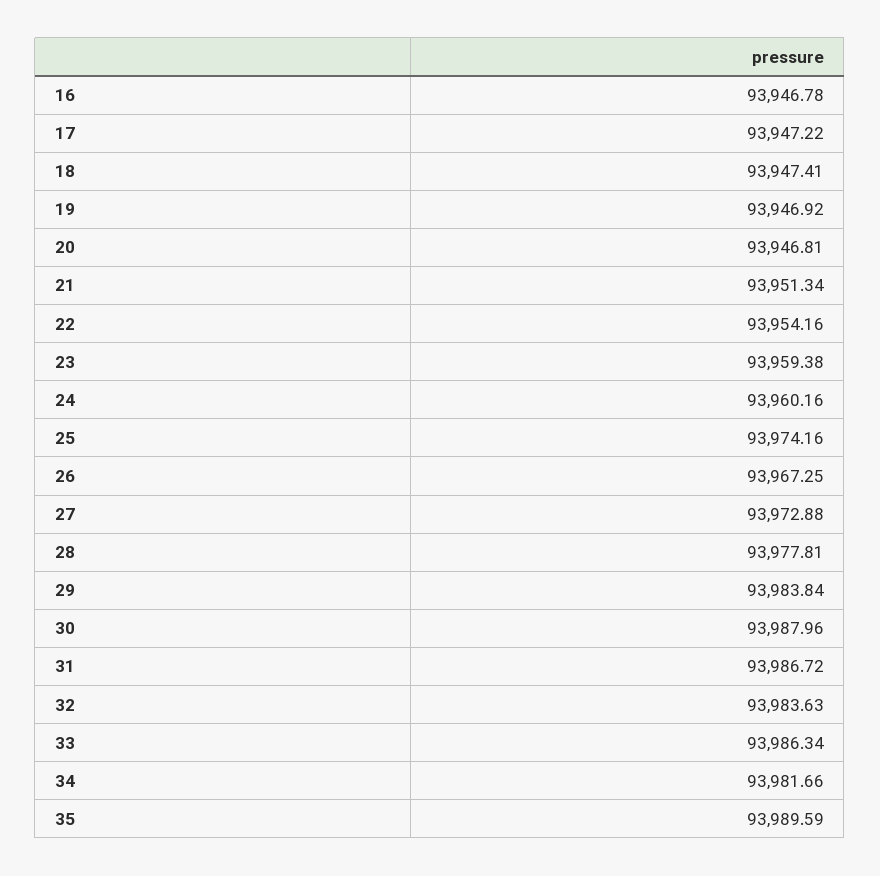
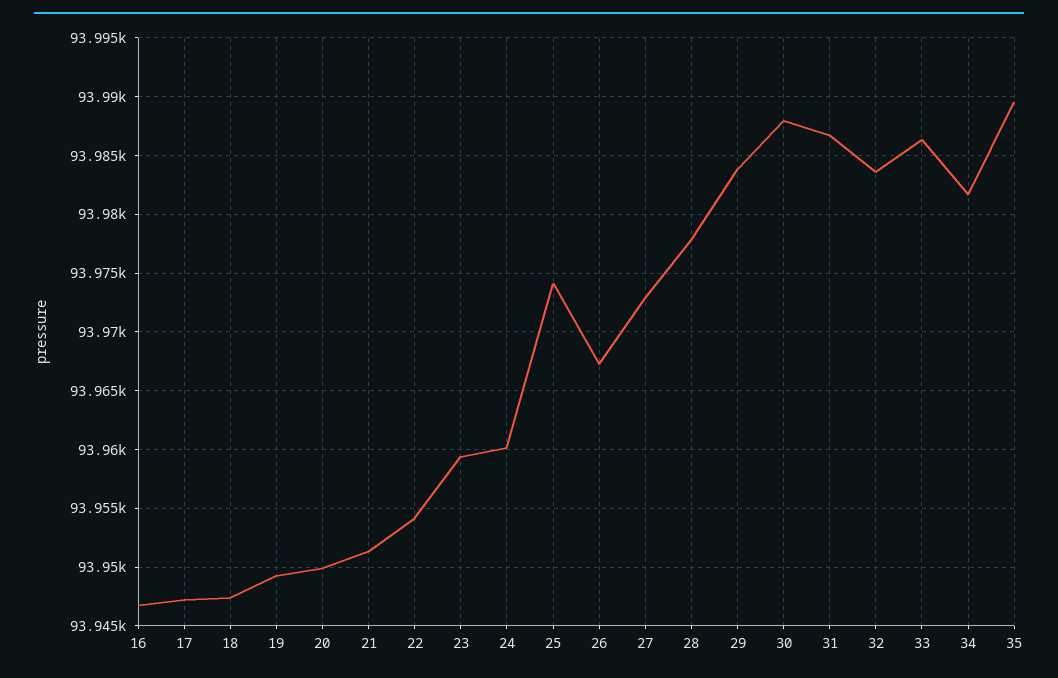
19: 93946.92 -> 93949
20: 93946.81 -> 93950

